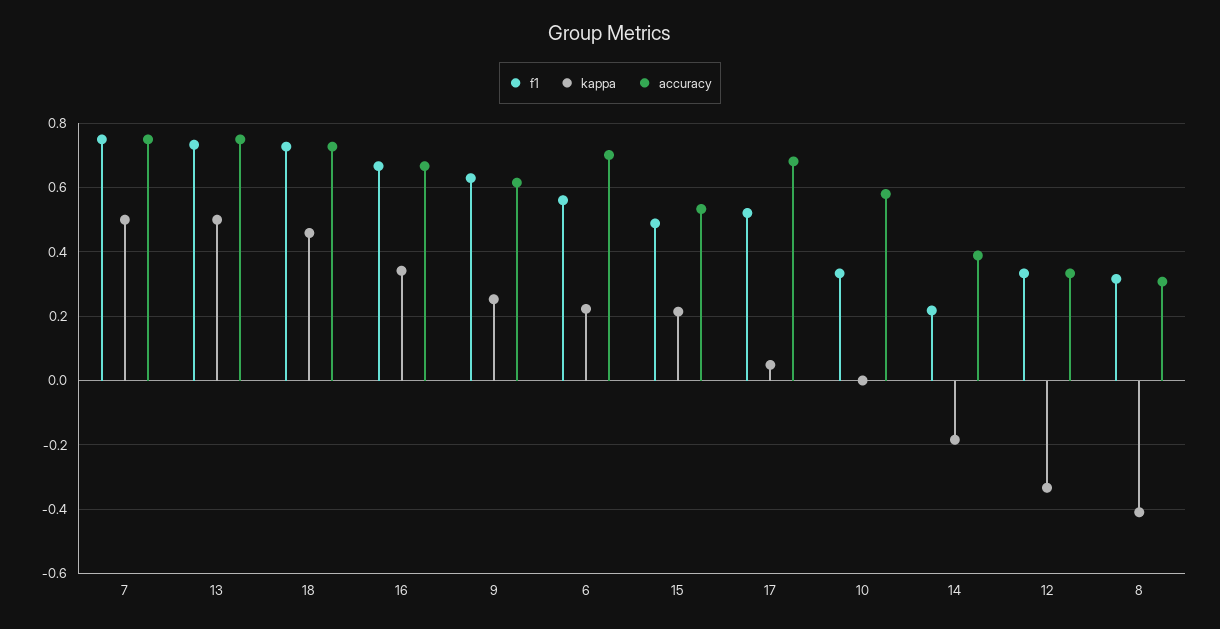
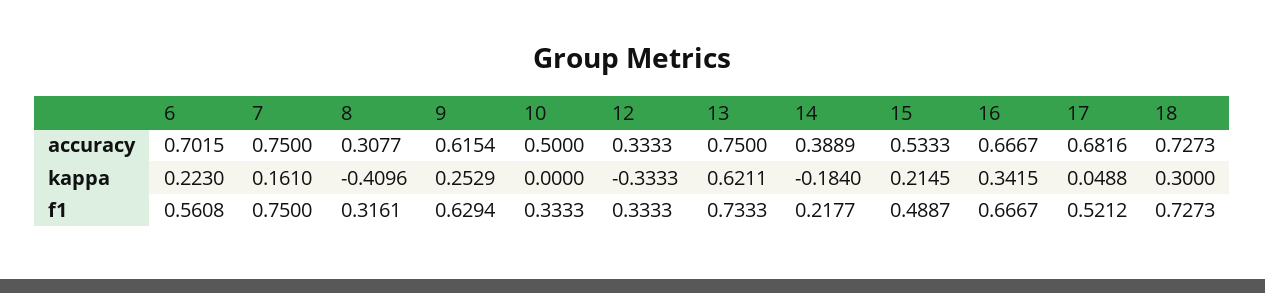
kappa, 7: 0.5 -> 0.161
kappa, 13: 0.5 -> 0.6211
kappa, 18: 0.46 -> 0.3
accuracy, 10: 0.58 -> 0.5

